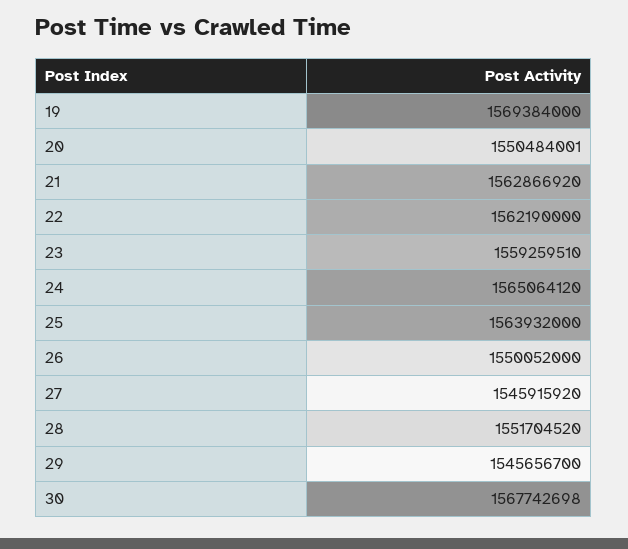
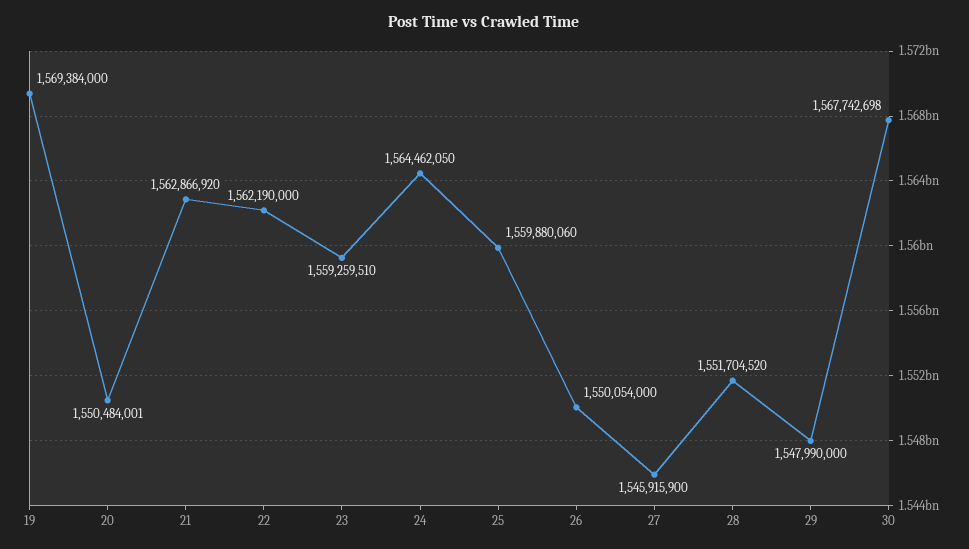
24: 1565064120 -> 1564462050
25: 1563932000 -> 1559880060
26: 1550052000 -> 1550054000
27: 1545915920 -> 1545915900
29: 1545656700 -> 1547990000

